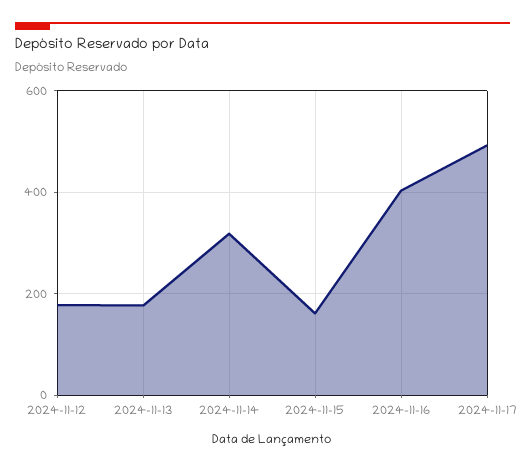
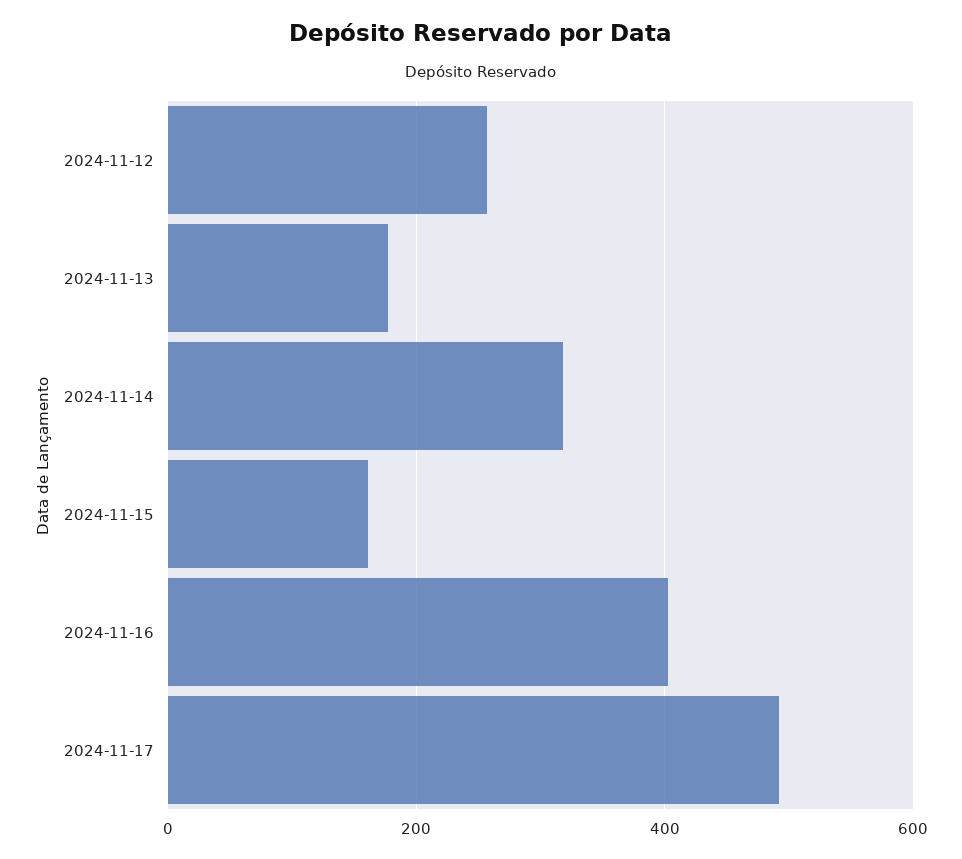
2024-11-12: 180 -> 260

